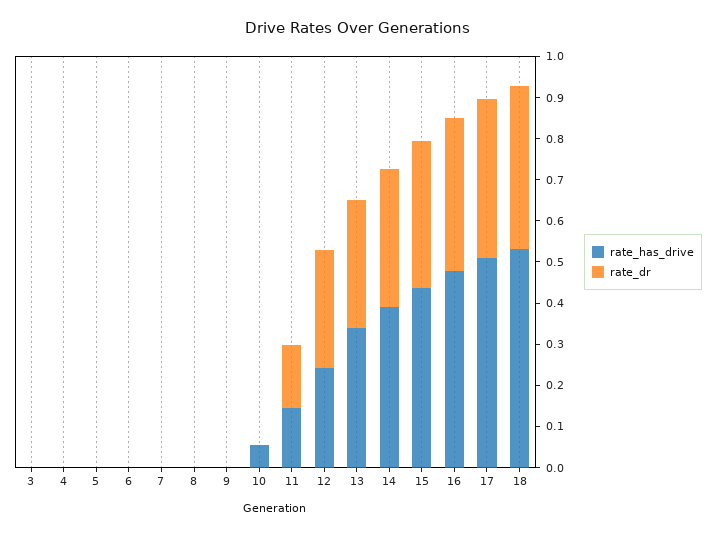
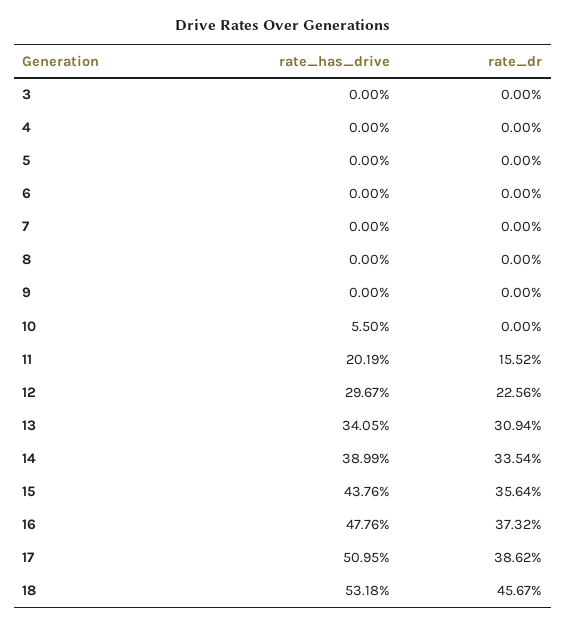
rate_has_drive, 11: 0.14 -> 0.2019
rate_has_drive, 12: 0.24 -> 0.2967
rate_dr, 12: 0.28 -> 0.2256
rate_dr, 18: 0.4 -> 0.4567

